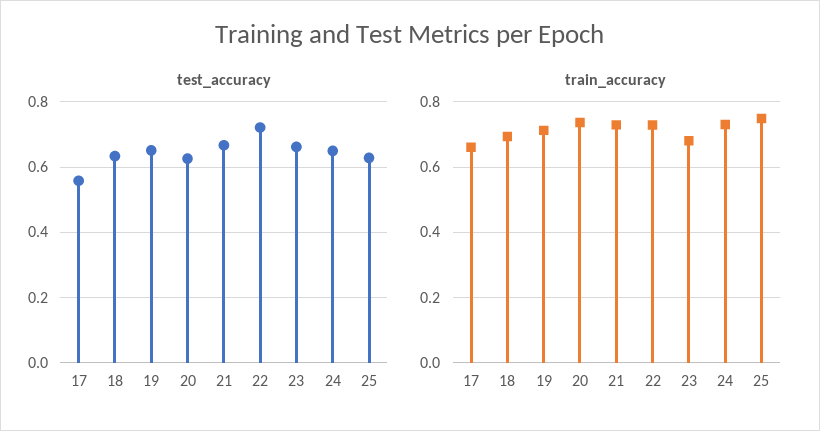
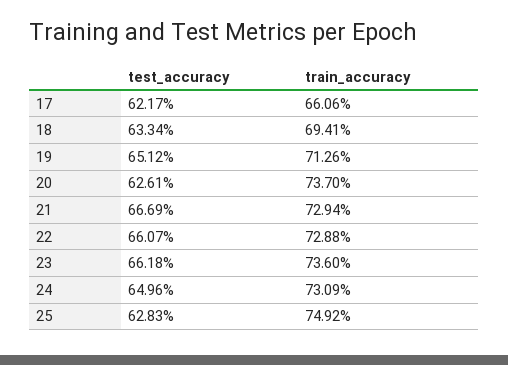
test_accuracy, 17: 0.56 -> 0.6217
test_accuracy, 22: 0.72 -> 0.6607
train_accuracy, 23: 0.68 -> 0.736

